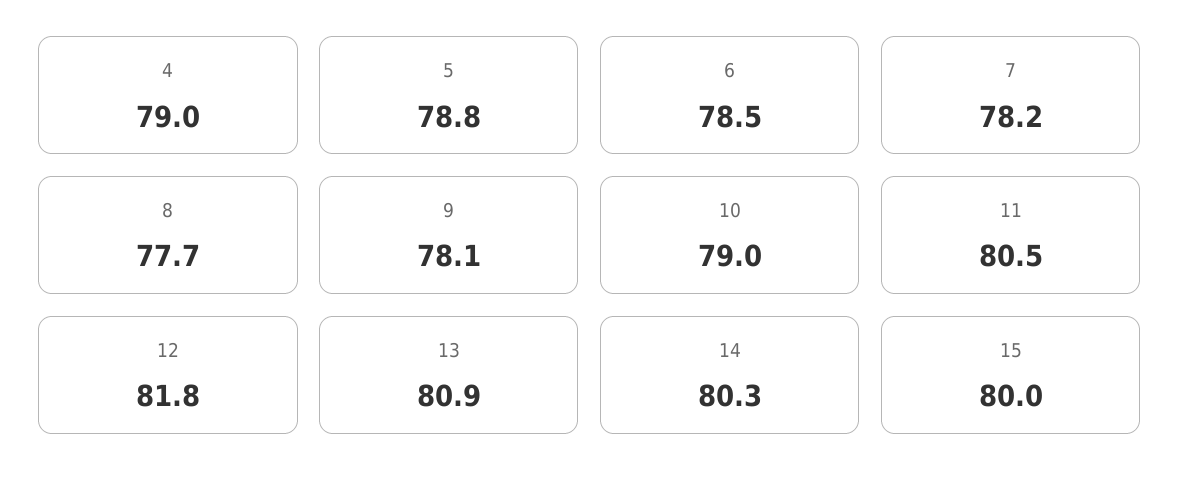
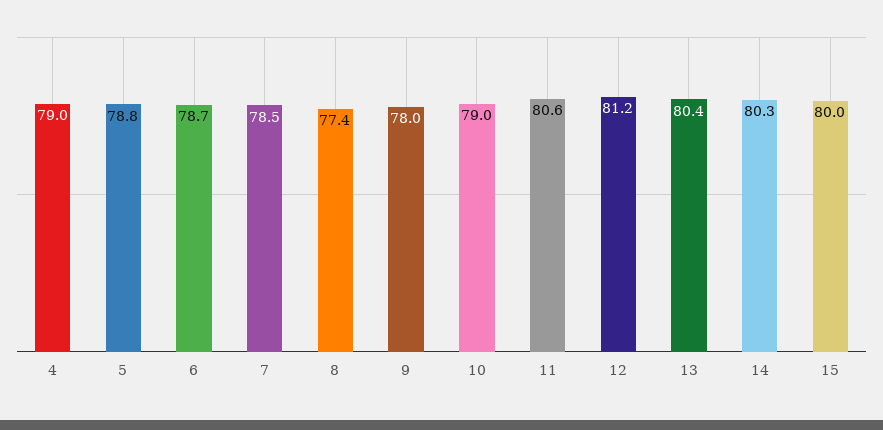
6: 78.5 -> 78.7
7: 78.2 -> 78.5
8: 77.7 -> 77.4
9: 78.1 -> 78
11: 80.5 -> 80.6
12: 81.8 -> 81.2
13: 80.9 -> 80.4

